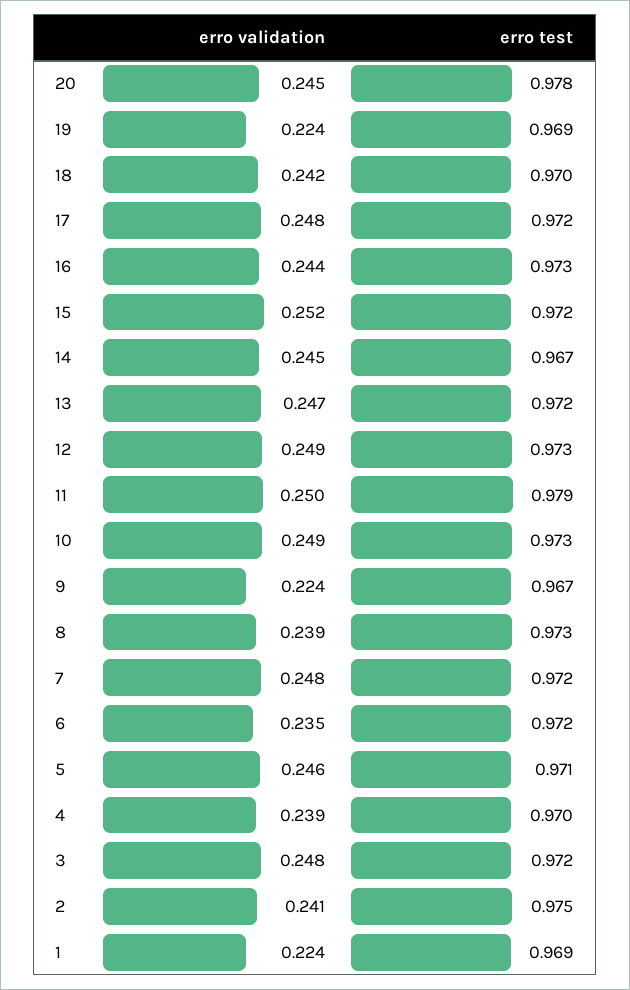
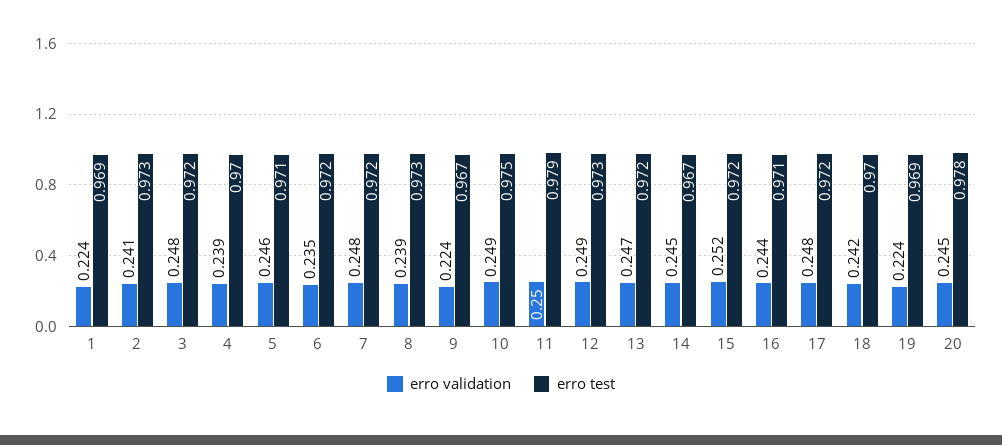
erro test, 16: 0.973 -> 0.971
erro test, 10: 0.973 -> 0.975
erro test, 2: 0.975 -> 0.973

